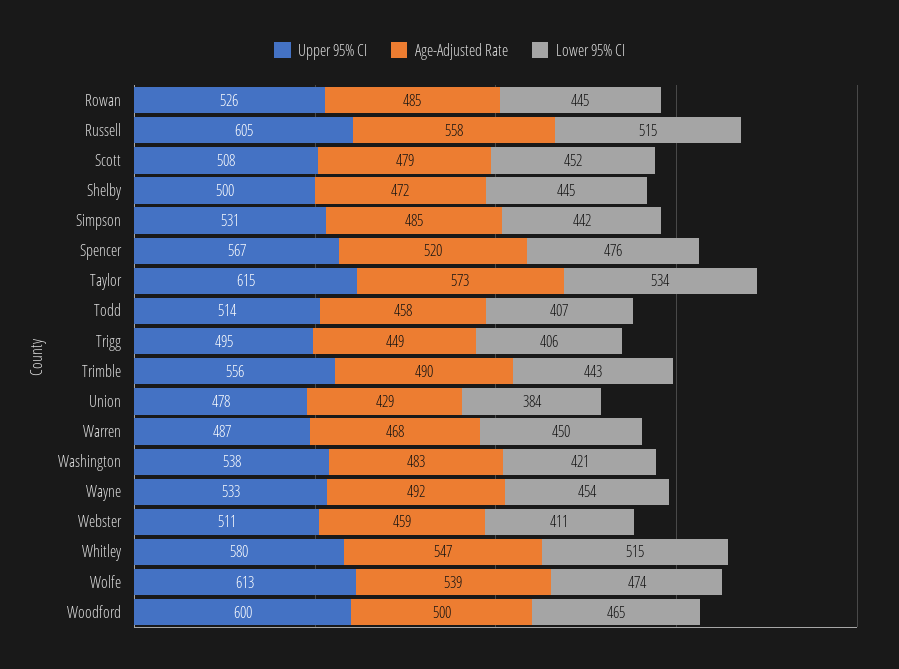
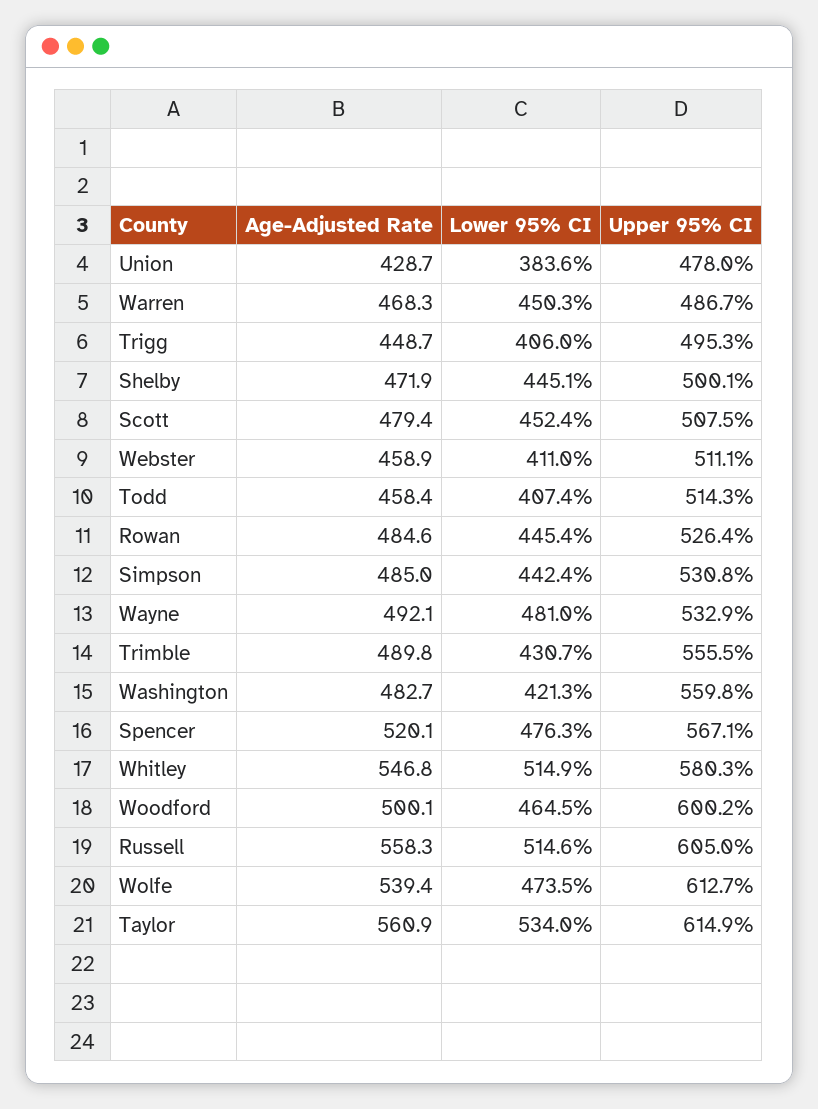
Age-Adjusted Rate, Taylor: 573 -> 560.9
Lower 95% CI, Trimble: 443 -> 430.7
Upper 95% CI, Washington: 538 -> 559.8
Lower 95% CI, Wayne: 454 -> 481

